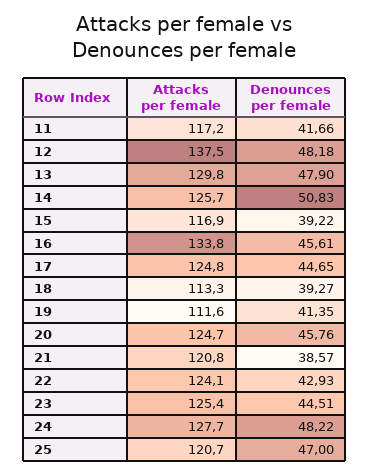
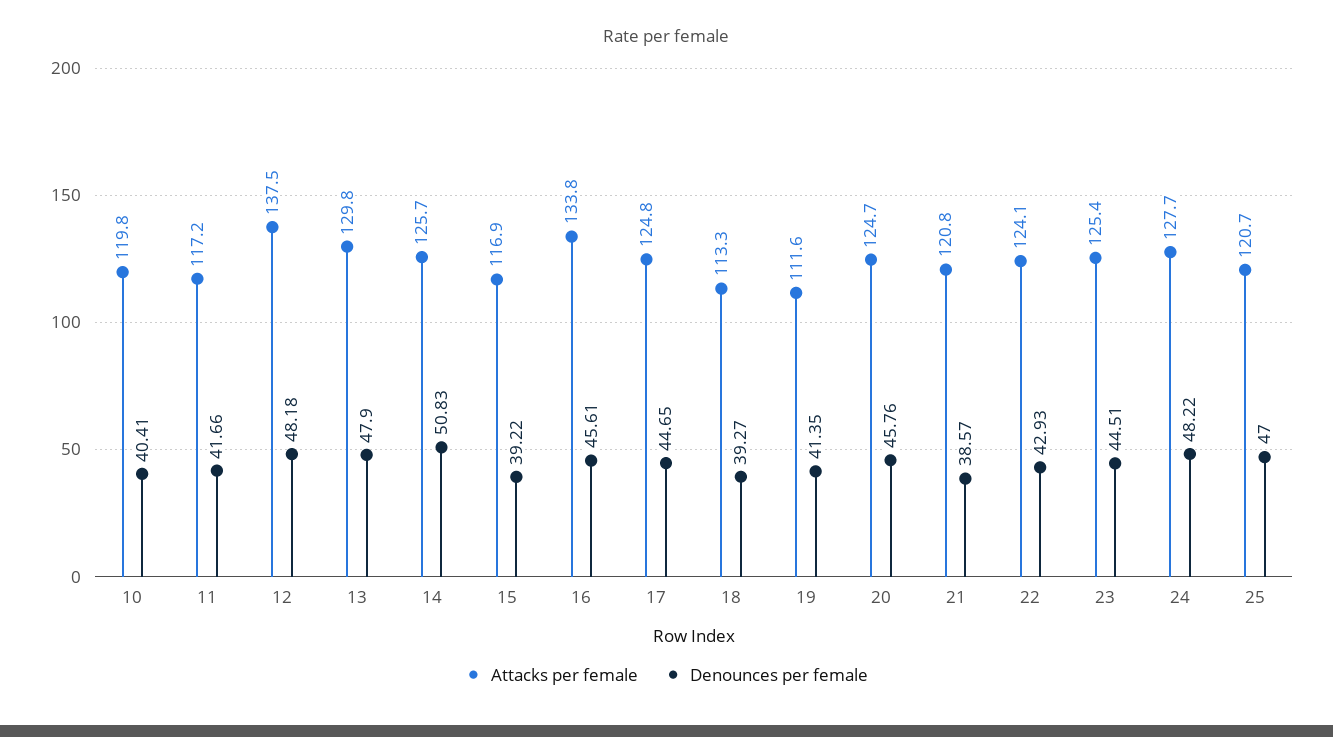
Attacks per female, 10: none -> 119.8
Denounces per female, 10: none -> 40.41

